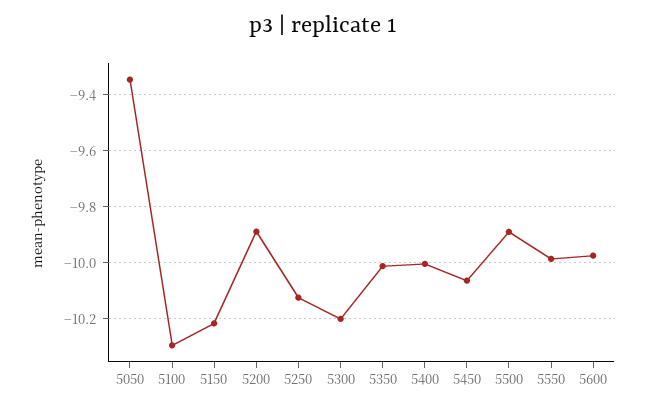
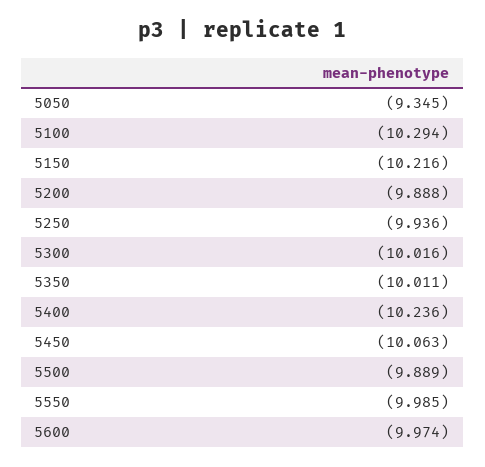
5250: -10.125 -> -9.936
5300: -10.2 -> -10.016
5400: -10 -> -10.236

